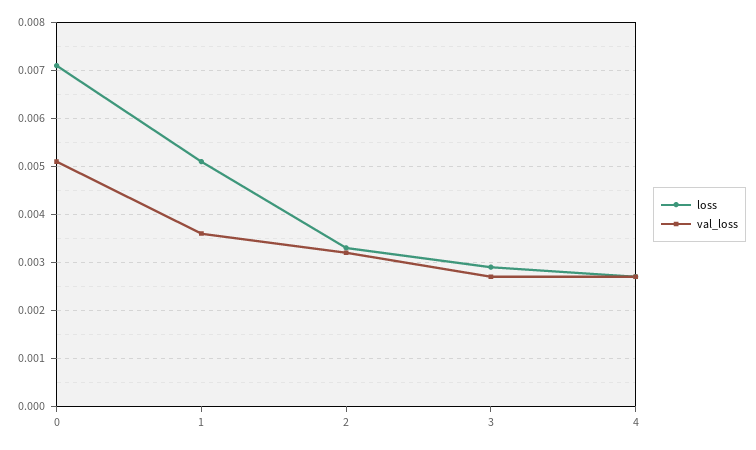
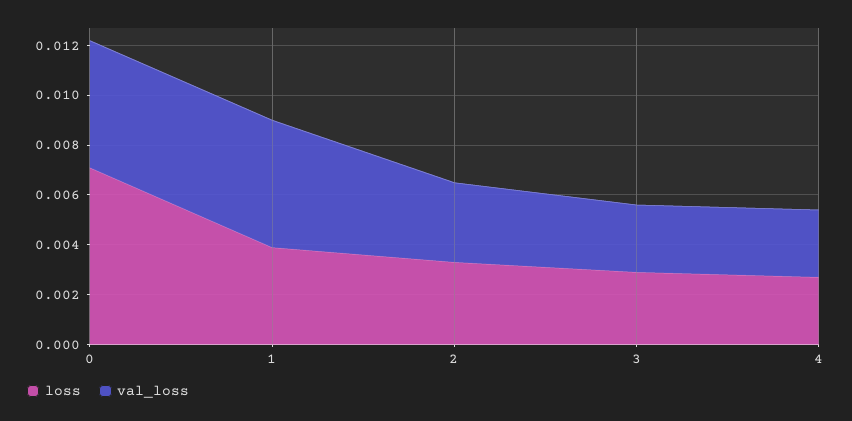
loss, 1: 0.005 -> 0.004
val_loss, 1: 0.0035 -> 0.005

